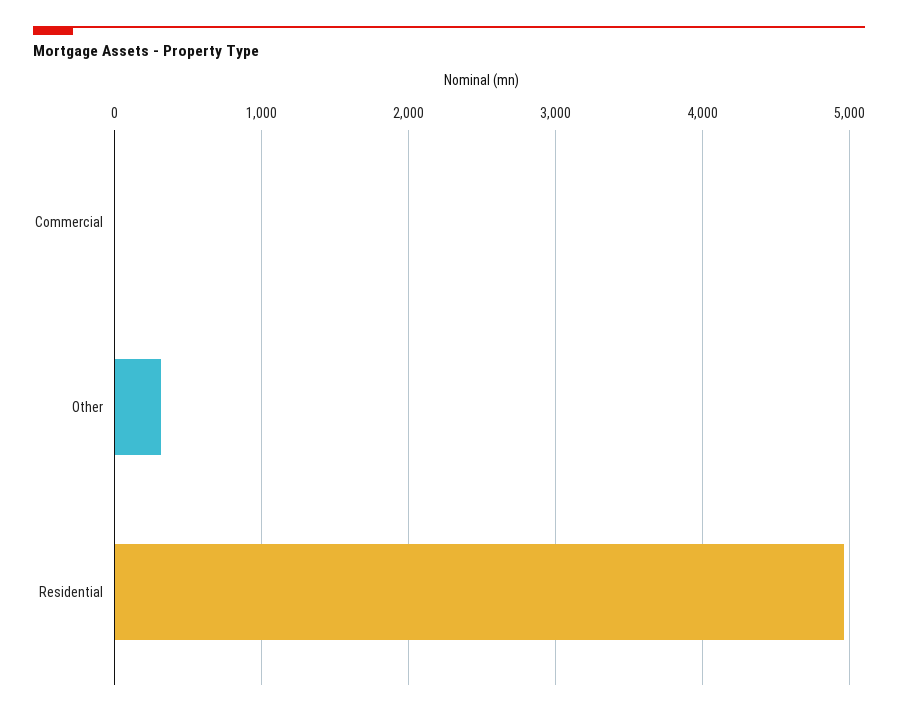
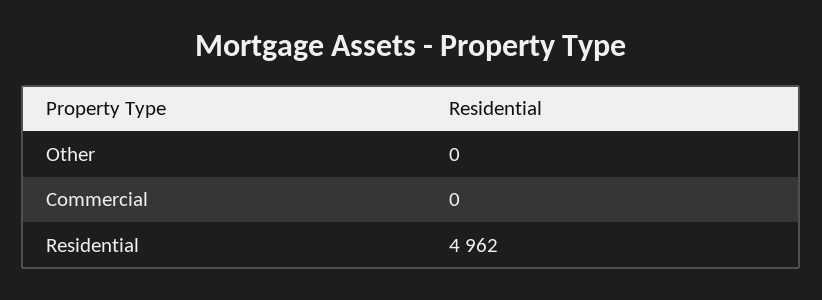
Other: 300 -> 0

